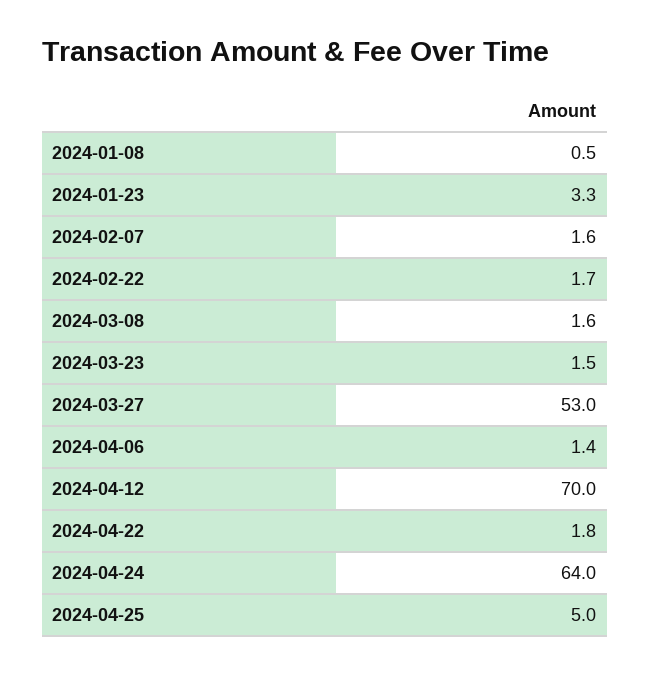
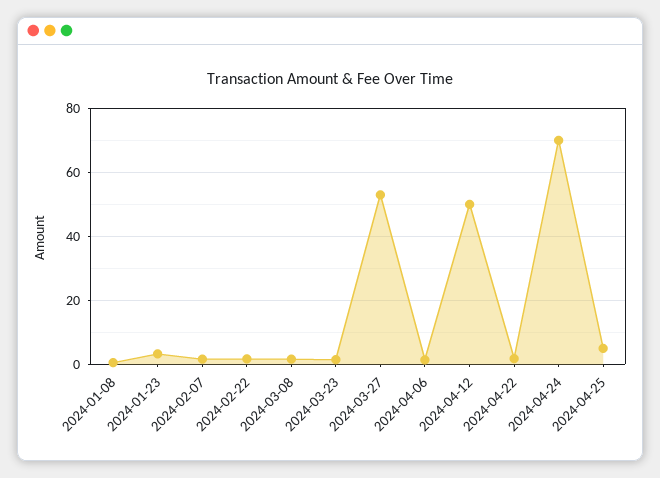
2024-04-12: 70 -> 50
2024-04-24: 64 -> 70

